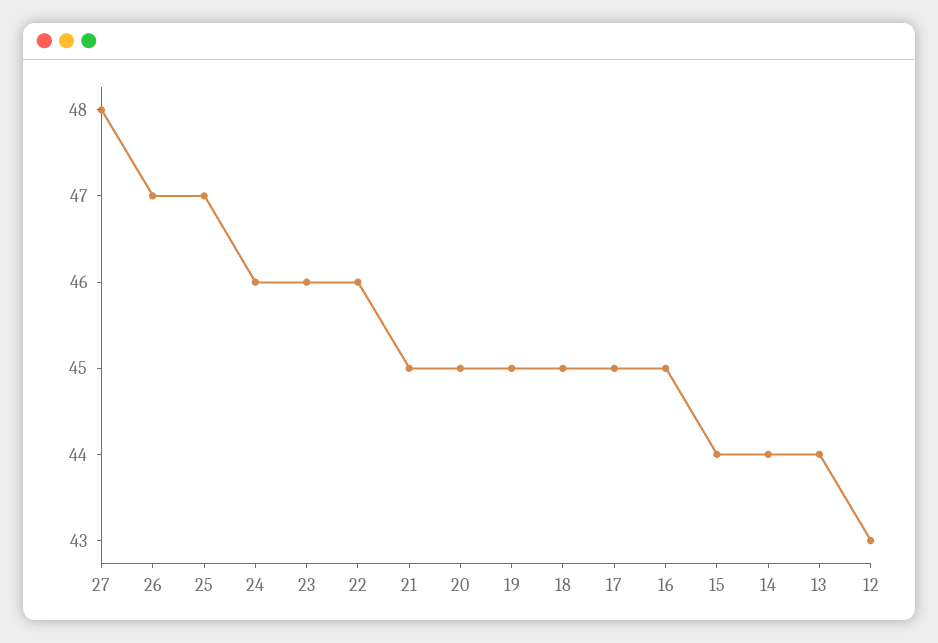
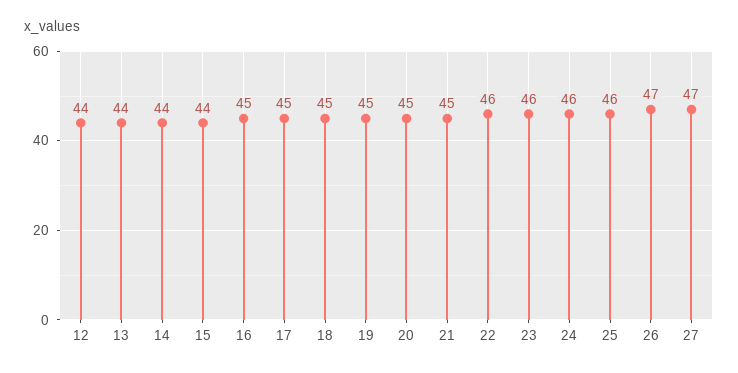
27: 48 -> 47
25: 47 -> 46
12: 43 -> 44

